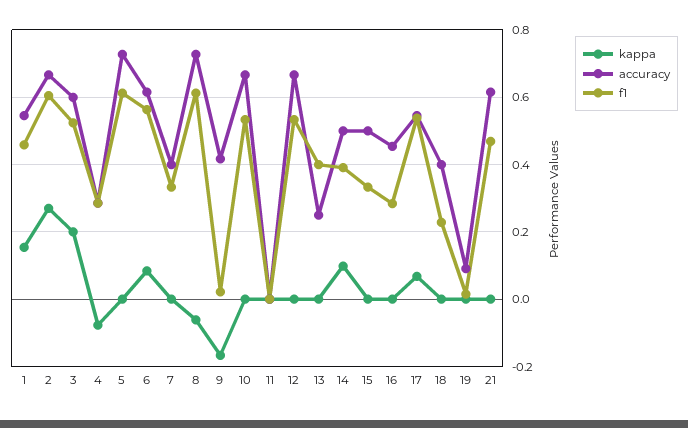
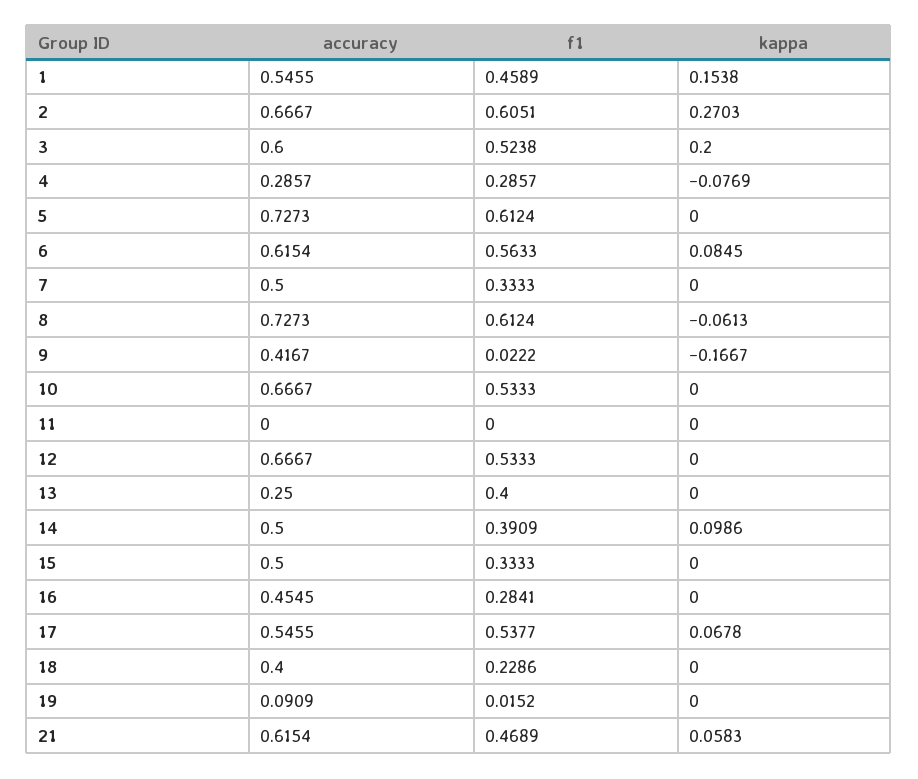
accuracy, 7: 0.4 -> 0.5
kappa, 21: 0 -> 0.0583

